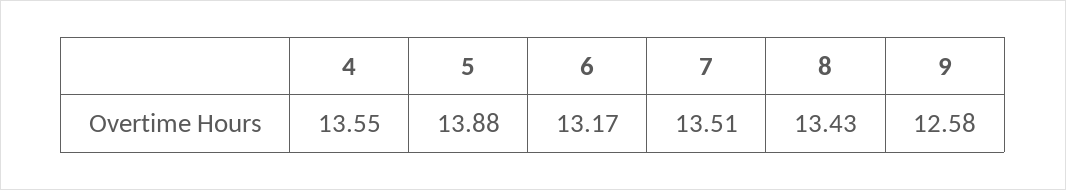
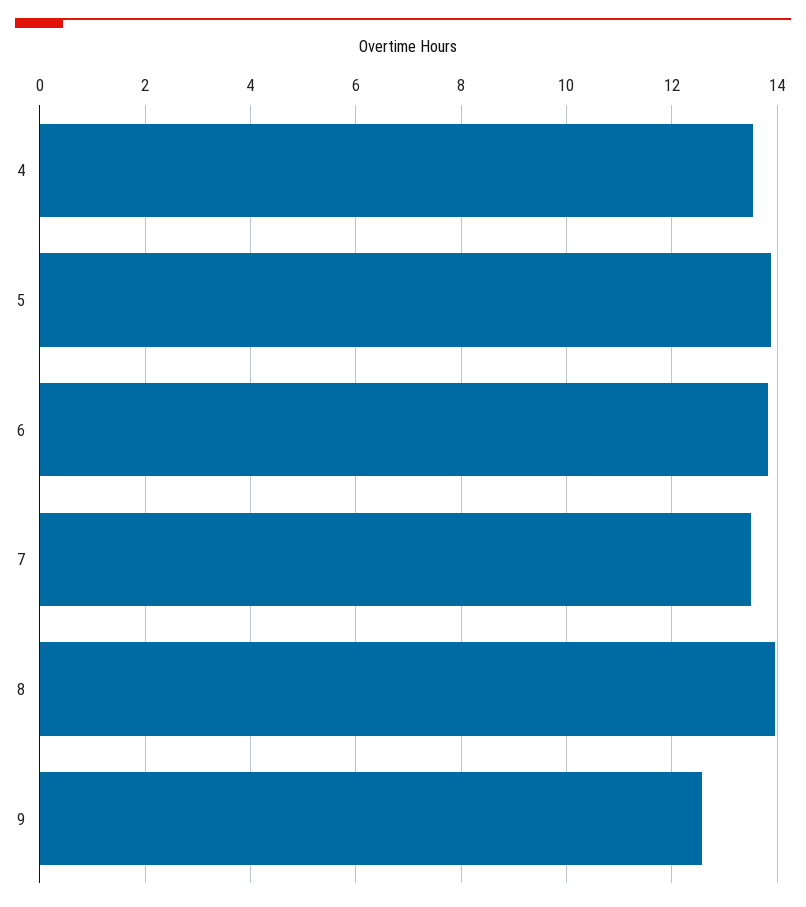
6: 13.17 -> 13.8
8: 13.43 -> 14

